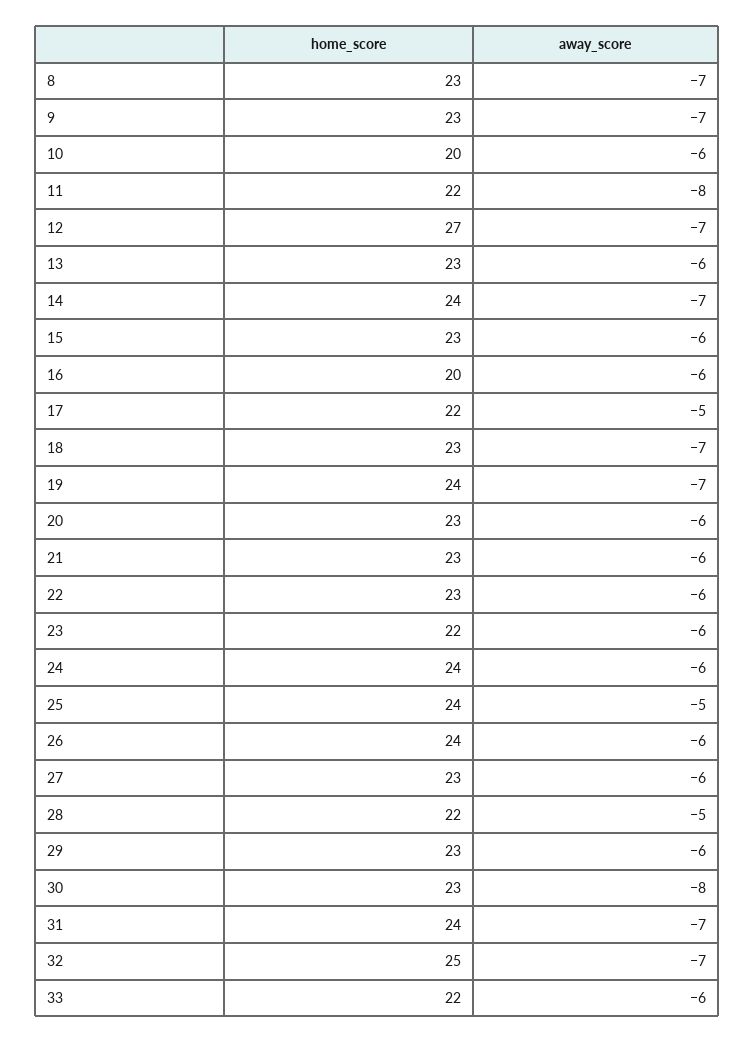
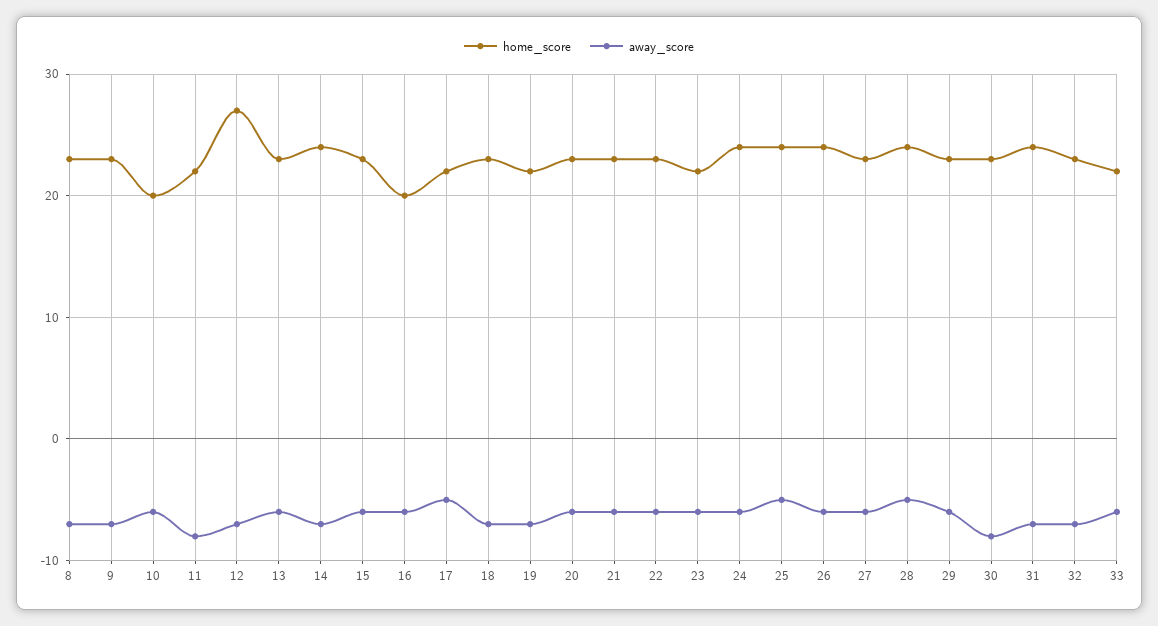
home_score, 19: 24 -> 22
home_score, 28: 22 -> 24
home_score, 32: 25 -> 23

